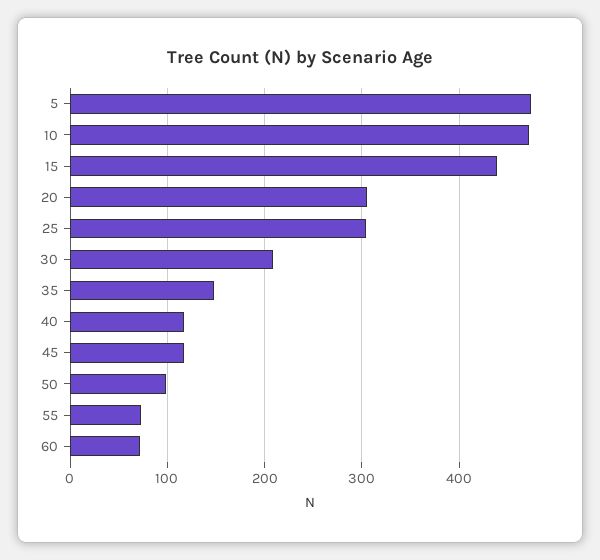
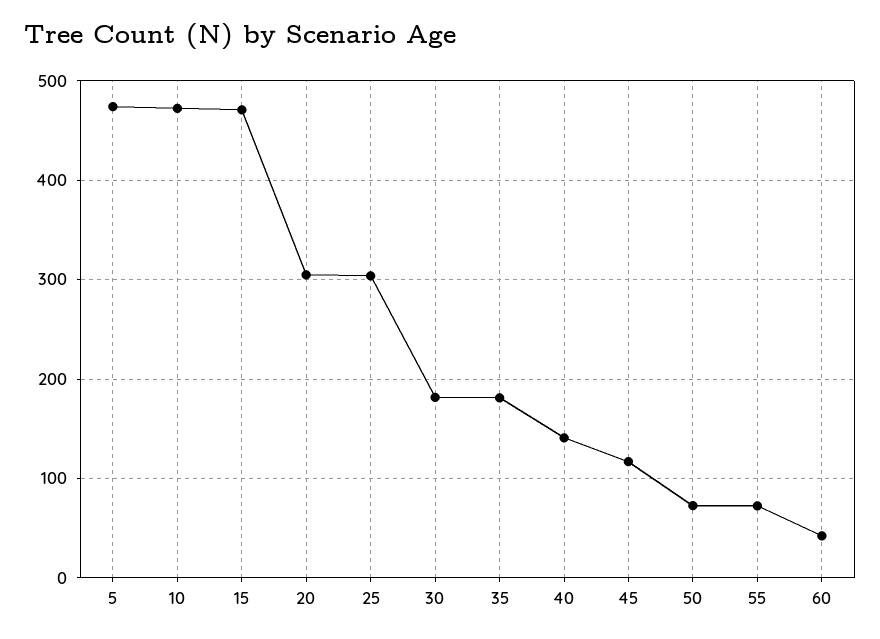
15: 440 -> 470
30: 210 -> 180
35: 150 -> 180
40: 120 -> 140
50: 100 -> 70
60: 70 -> 40

